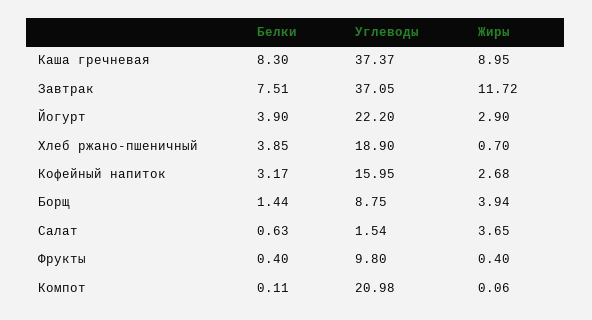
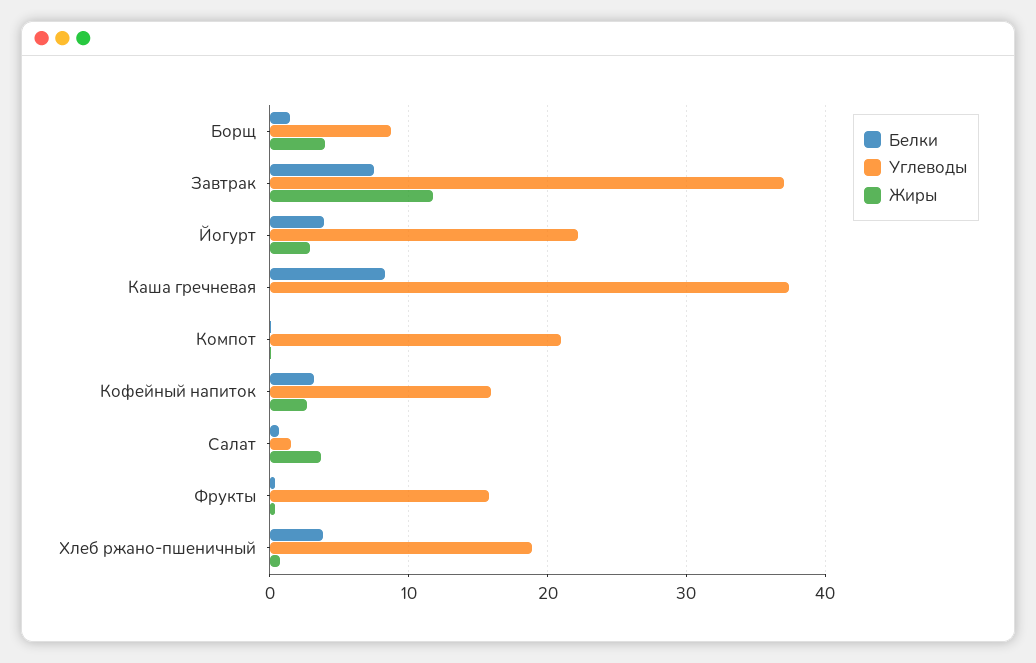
Жиры, Каша гречневая: 8.95 -> 0
Углеводы, Фрукты: 9.8 -> 16

